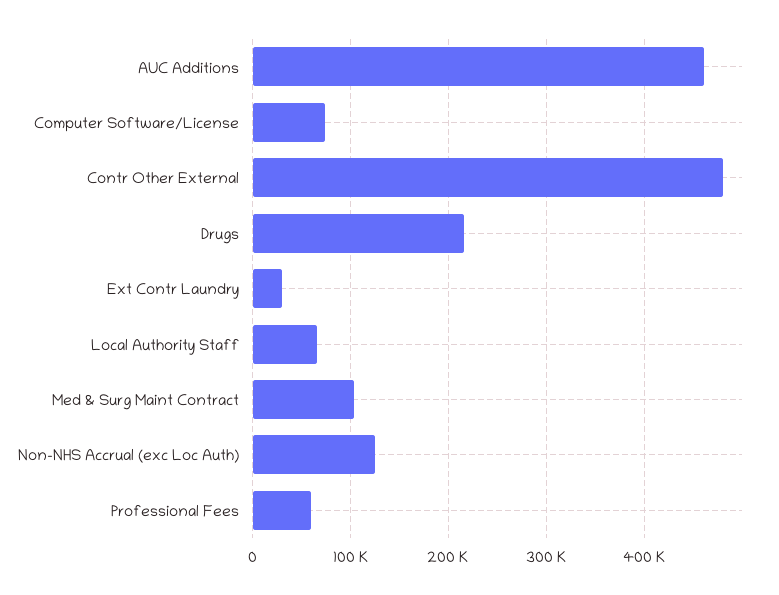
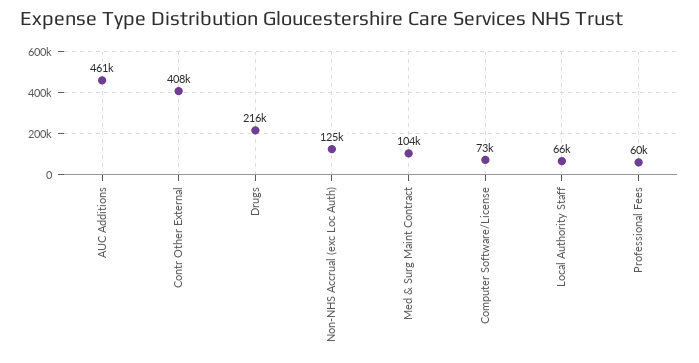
Contr Other External: 480000 -> 408000
Ext Contr Laundry: 30000 -> none

